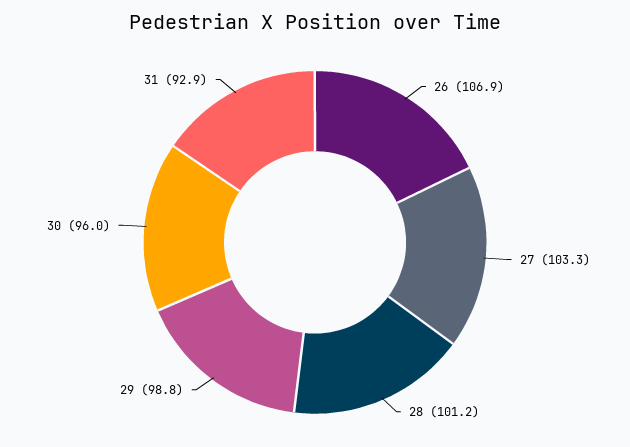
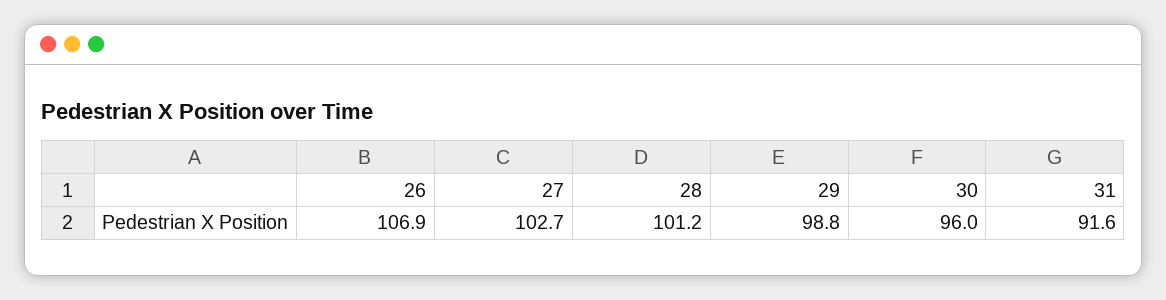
27: 103.3 -> 102.7
31: 92.9 -> 91.6

